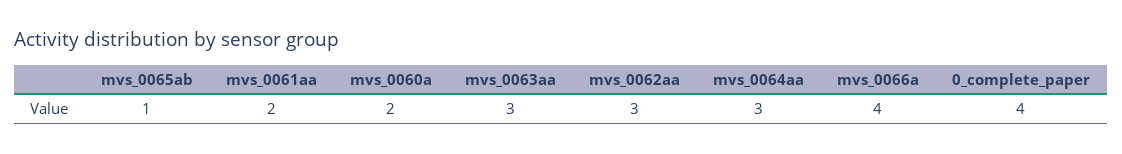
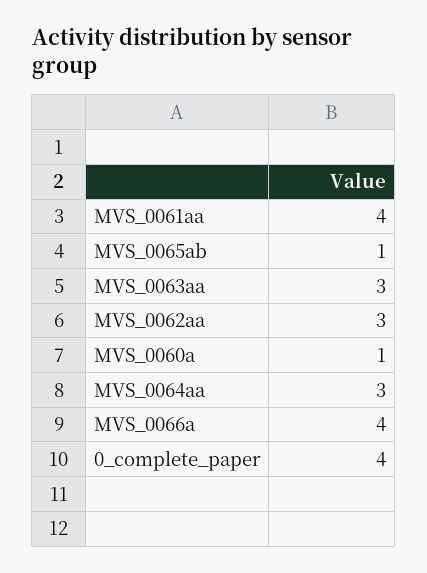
mvs_0061aa: 2 -> 4
mvs_0060a: 2 -> 1

